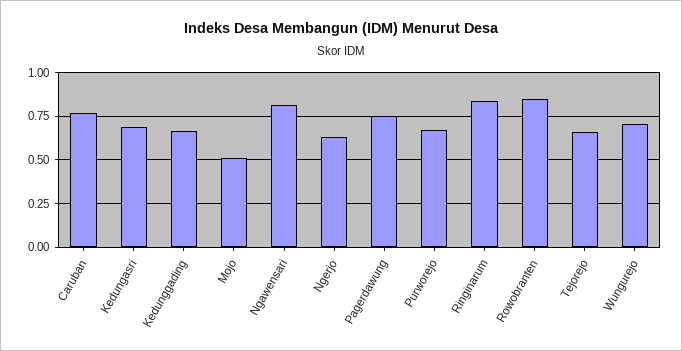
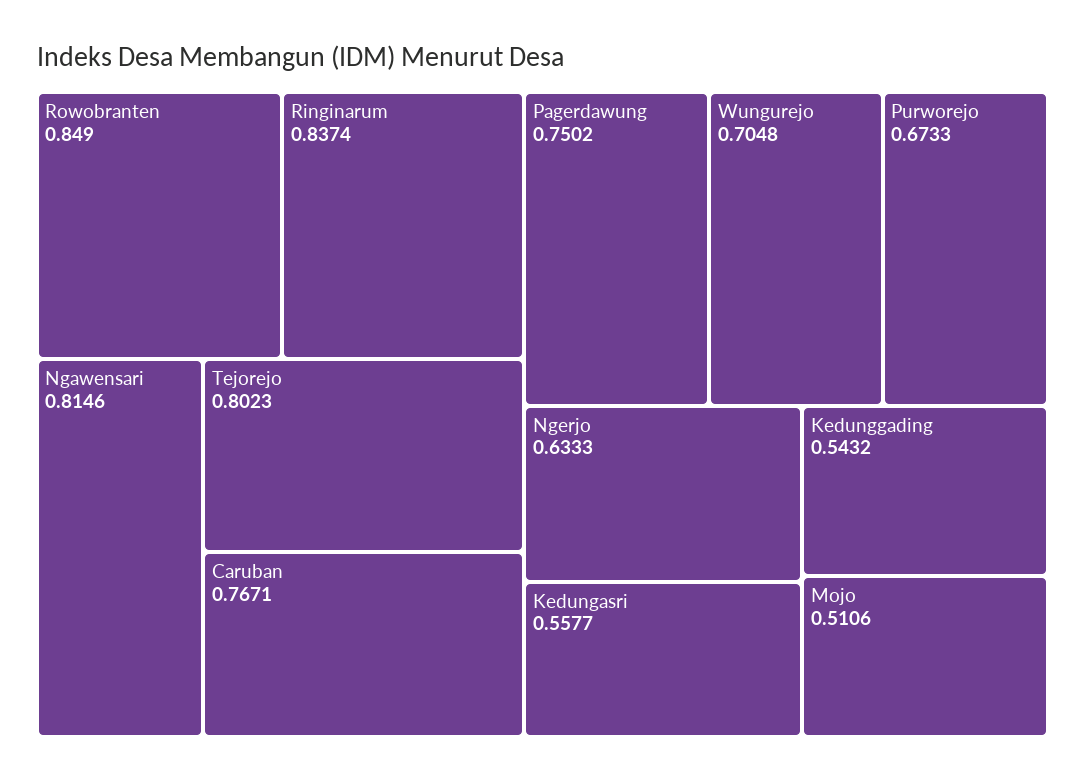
Kedungasri: 0.7 -> 0.5577
Kedunggading: 0.65 -> 0.5432
Tejorejo: 0.65 -> 0.8023

